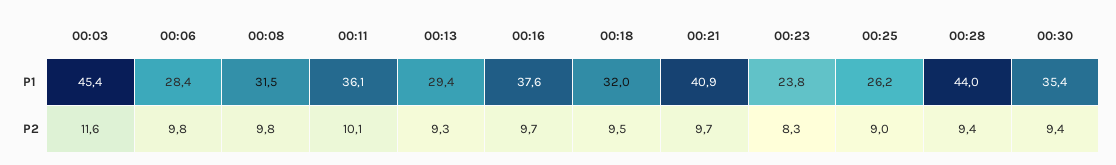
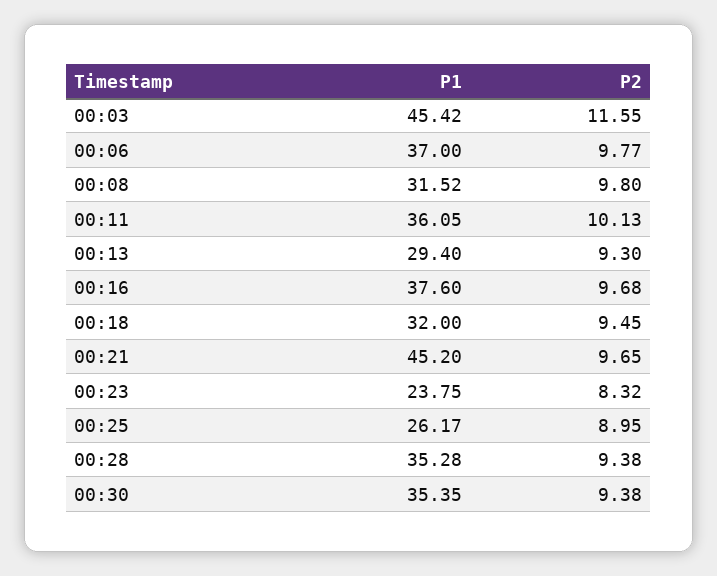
00:06, P1: 28.4 -> 37
00:21, P1: 40.9 -> 45.2
00:28, P1: 44 -> 35.28

